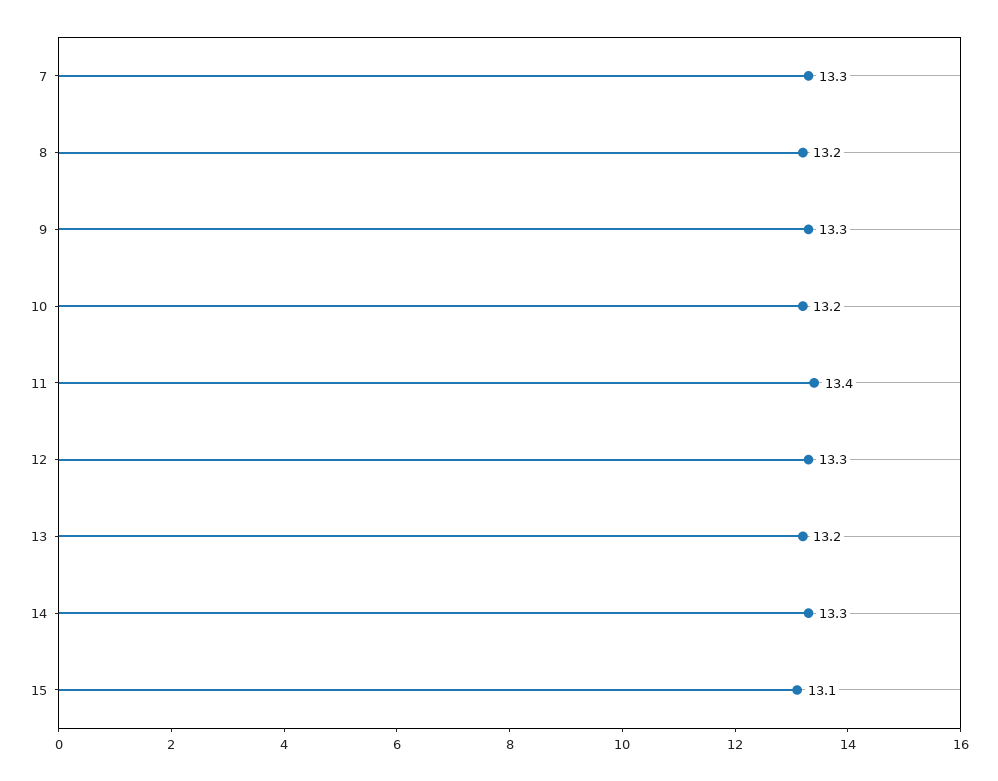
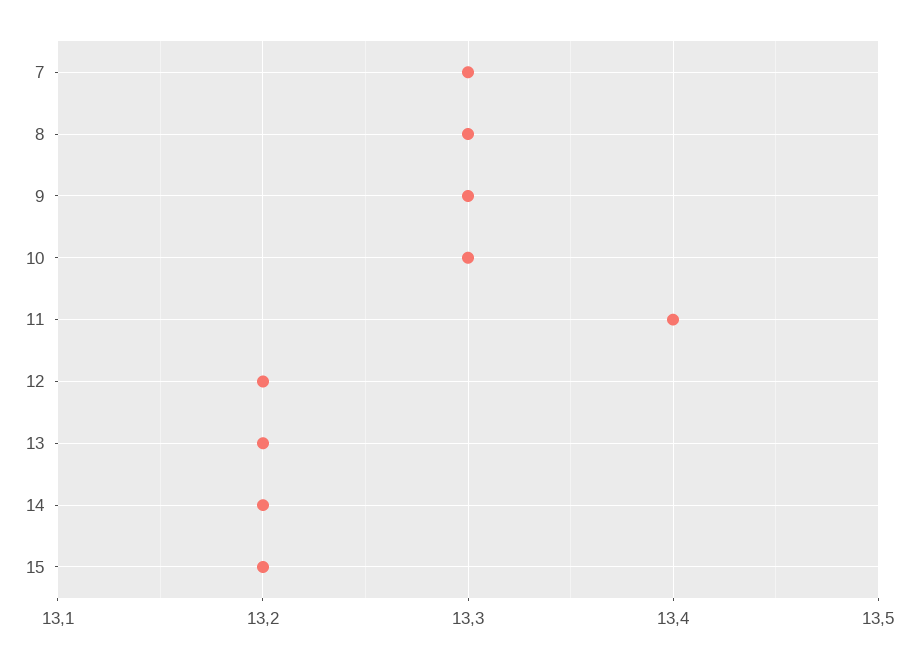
8: 13.2 -> 13.3
10: 13.2 -> 13.3
12: 13.3 -> 13.2
14: 13.3 -> 13.2
15: 13.1 -> 13.2

